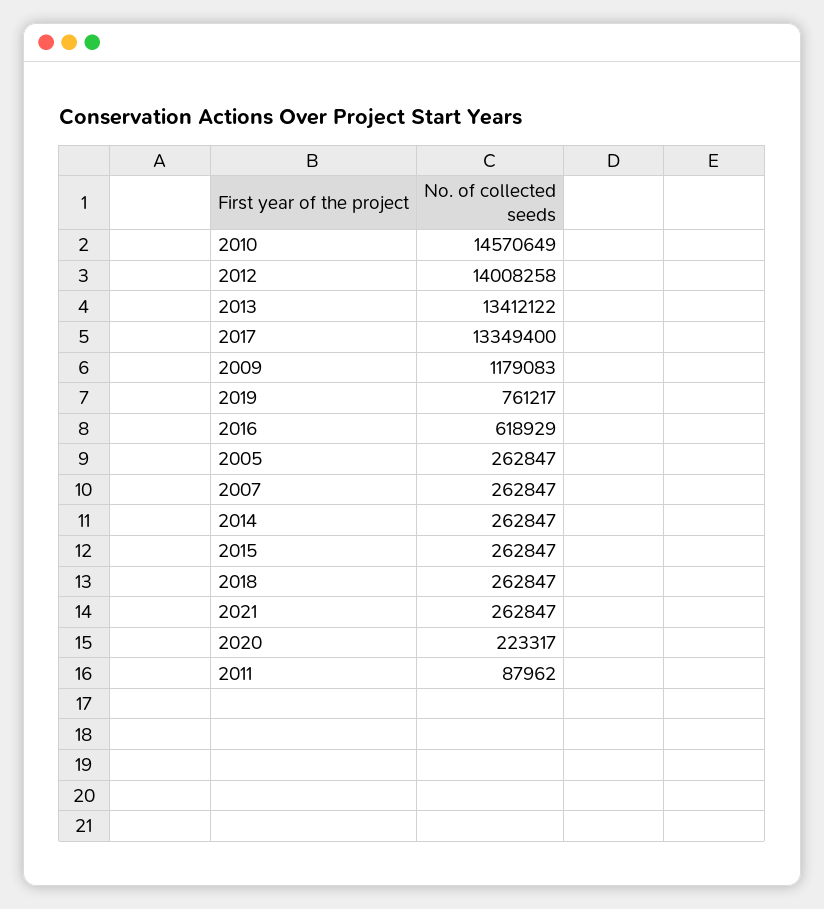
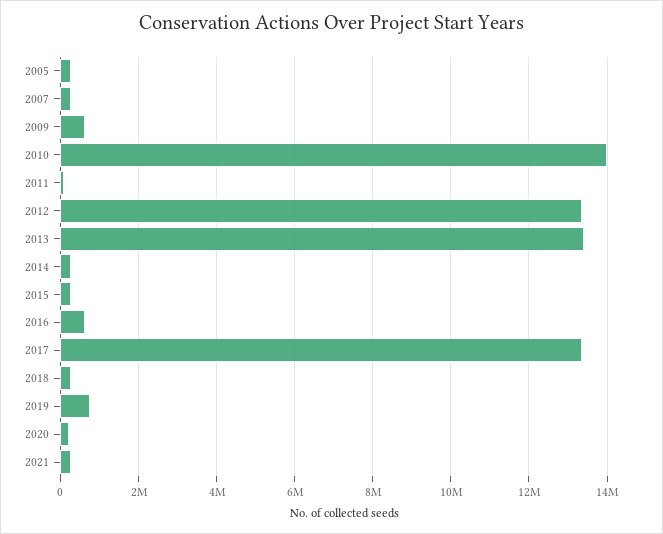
2010: 14570649 -> 14000000
2012: 14008258 -> 13400000
2009: 1179083 -> 600000

